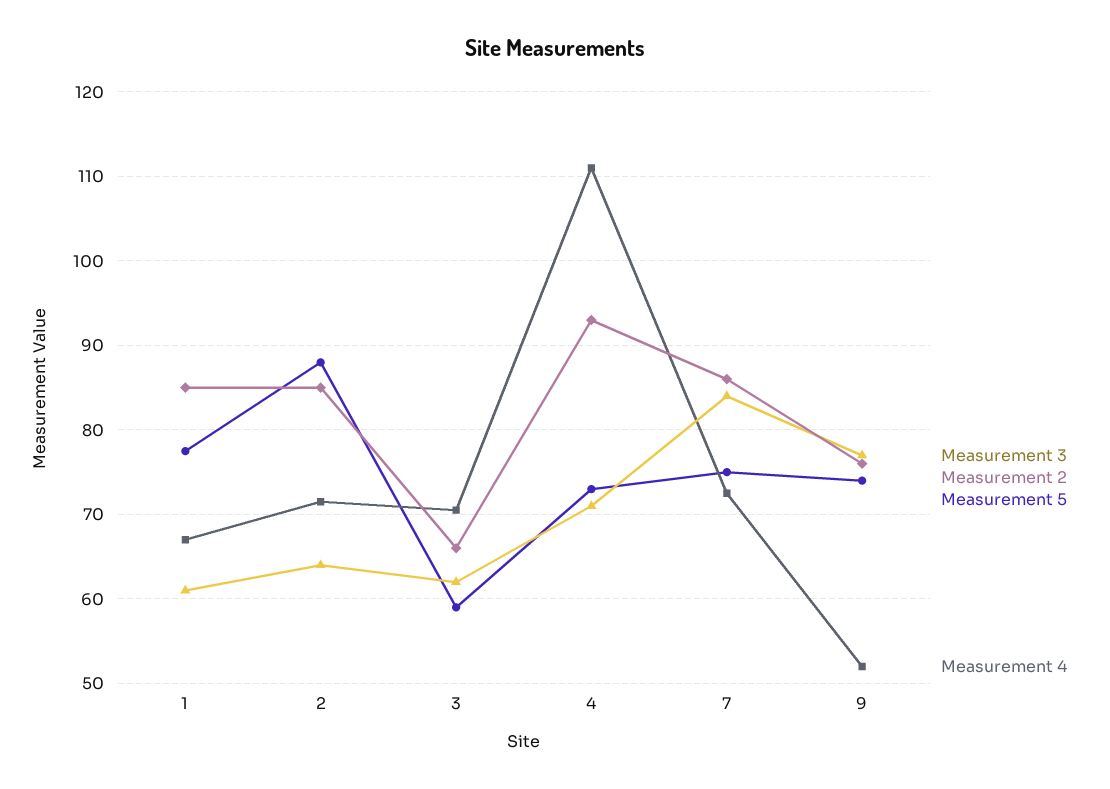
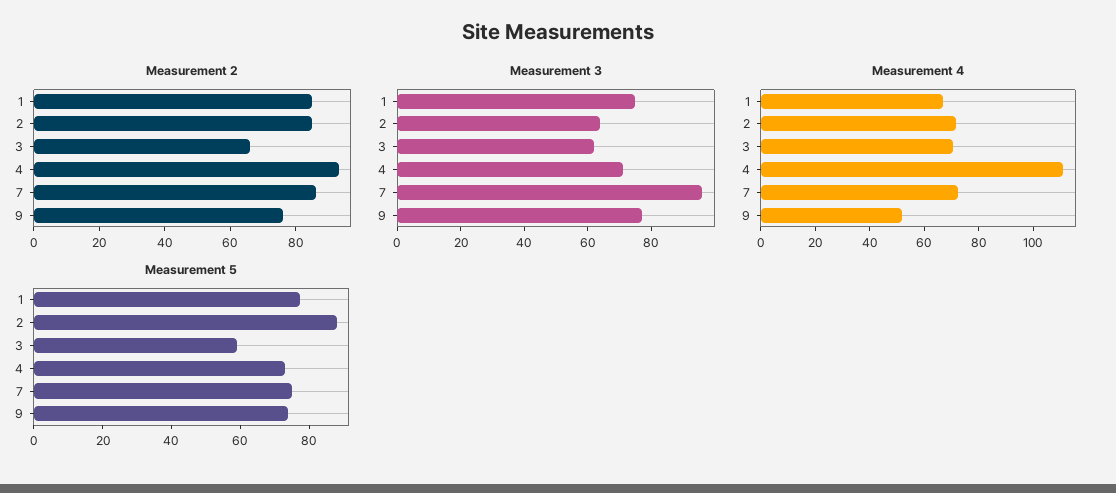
Measurement 3, 1: 61 -> 75
Measurement 3, 7: 84 -> 95

